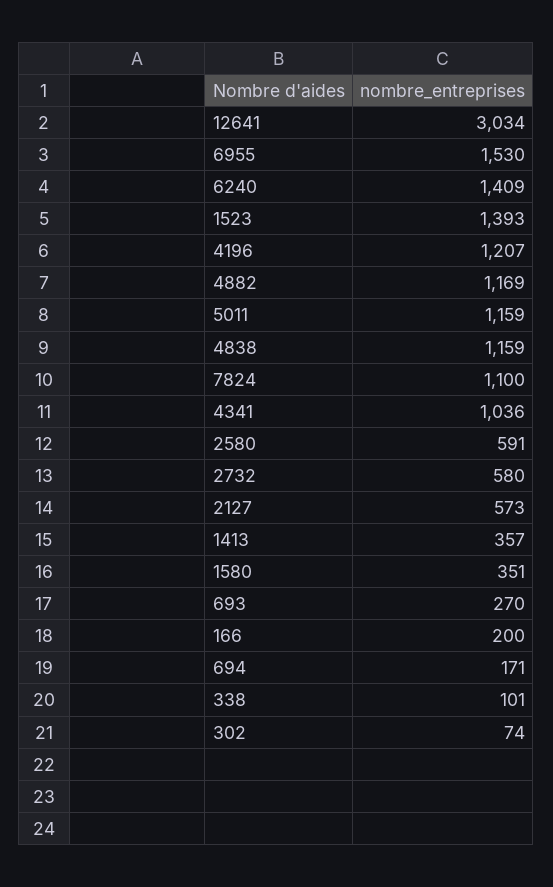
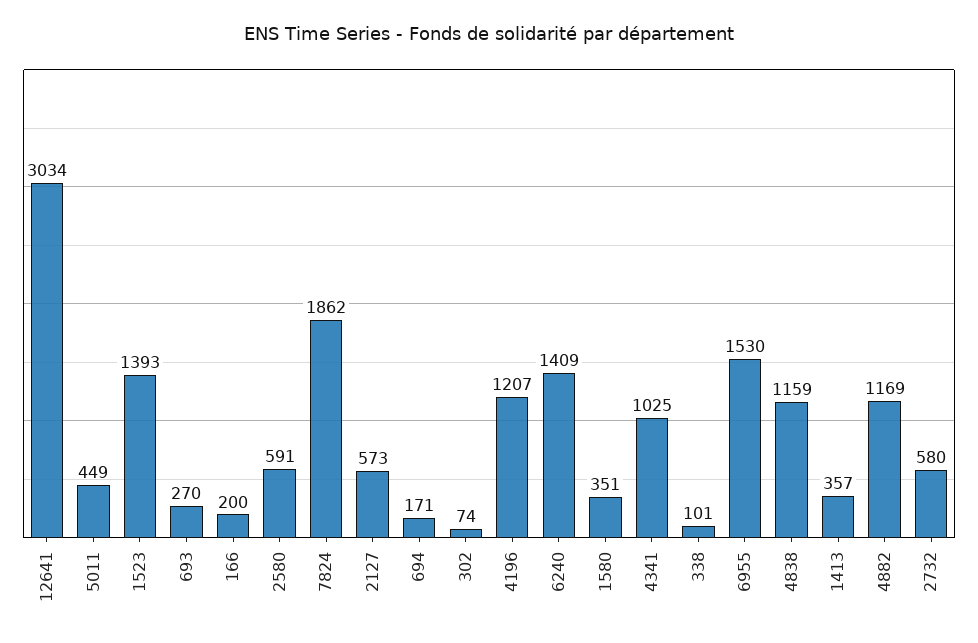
5011: 1159 -> 449
7824: 1100 -> 1862
4341: 1036 -> 1025

